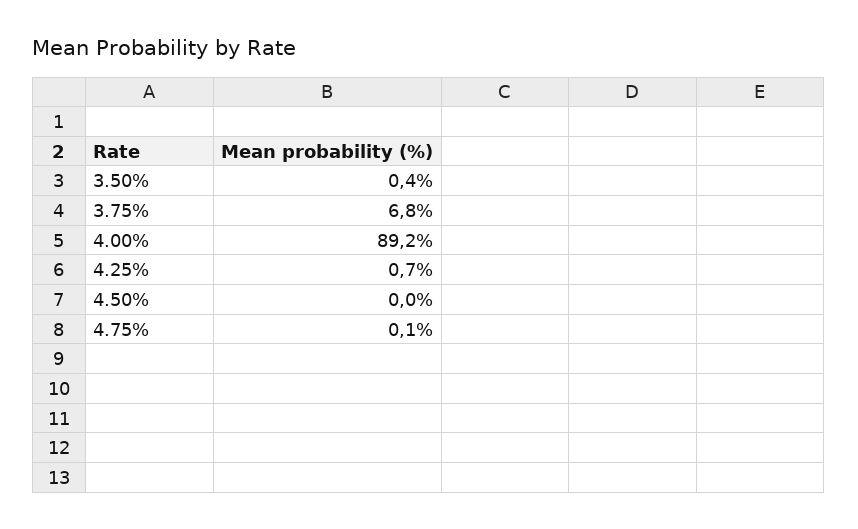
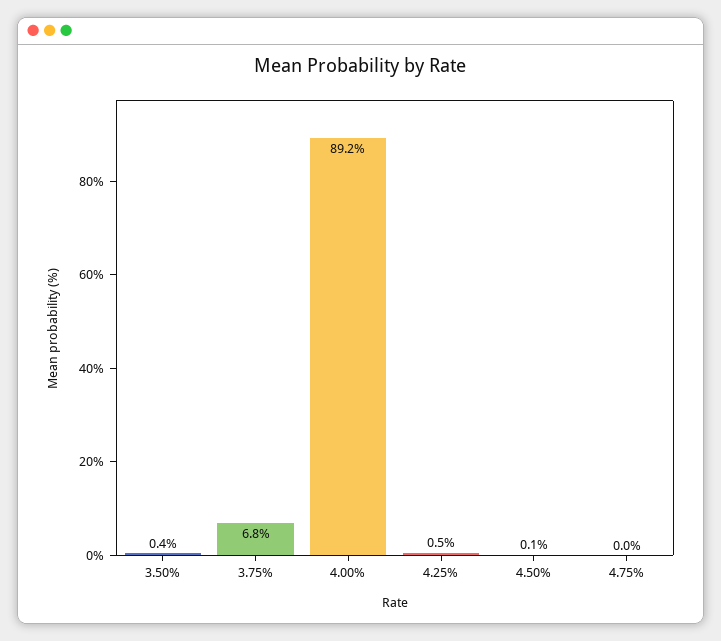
4.25%: 0.7 -> 0.5
4.50%: 0 -> 0.1
4.75%: 0.1 -> 0

